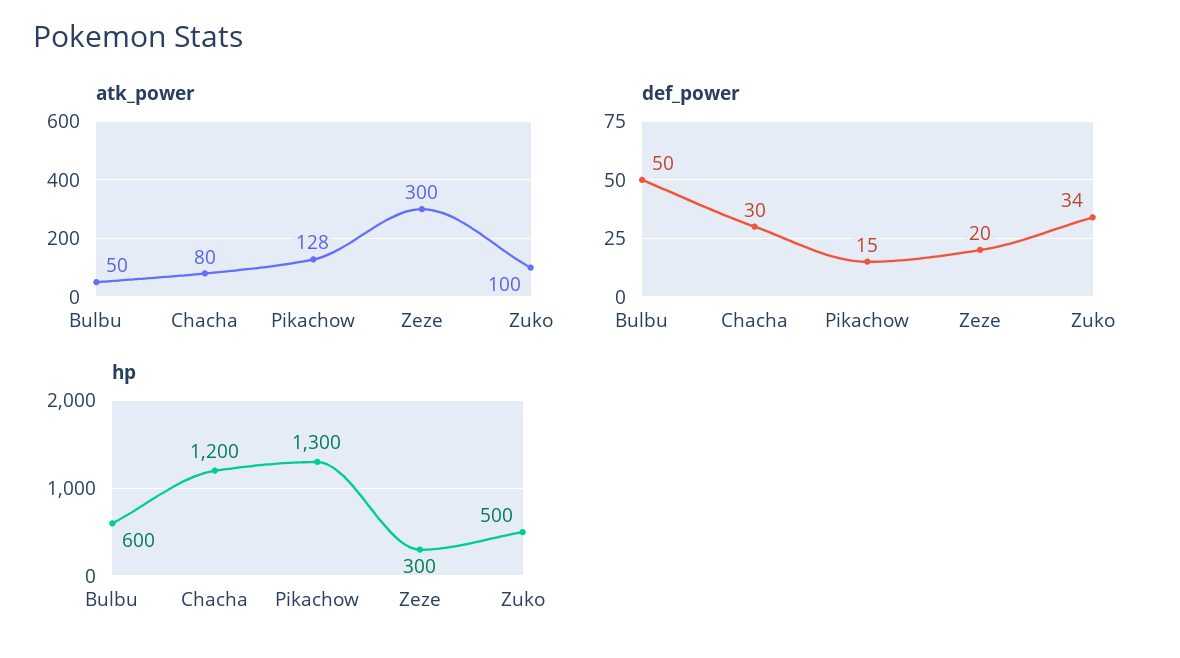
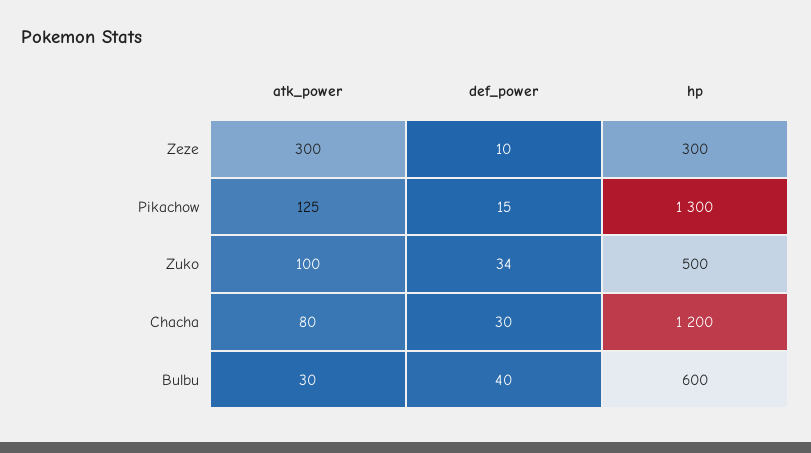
atk_power, Bulbu: 50 -> 30
atk_power, Pikachow: 128 -> 125
def_power, Bulbu: 50 -> 40
def_power, Zeze: 20 -> 10

